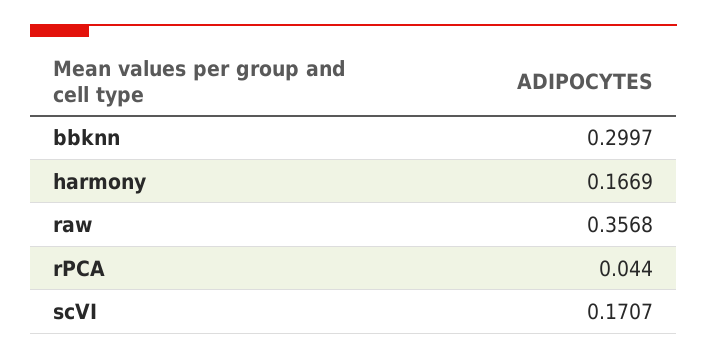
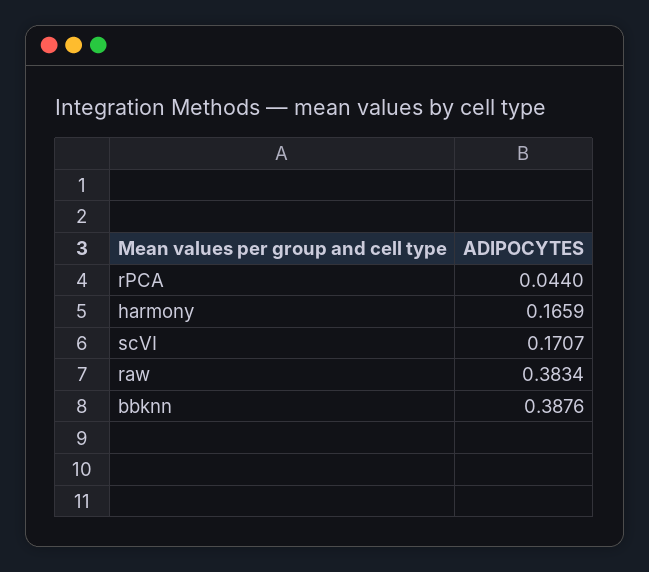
bbknn: 0.2997 -> 0.3876
harmony: 0.1669 -> 0.1659
raw: 0.3568 -> 0.3834

